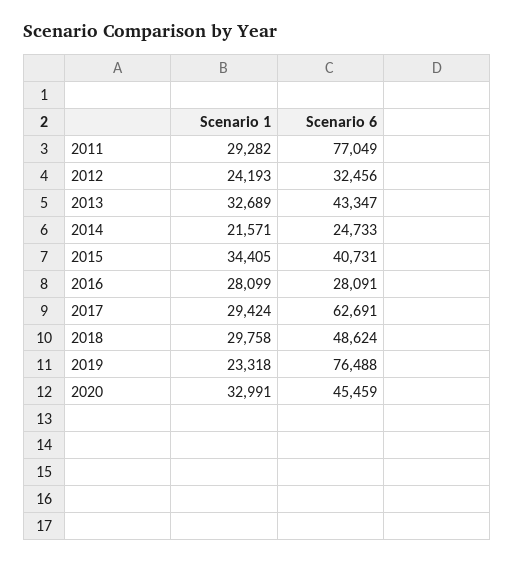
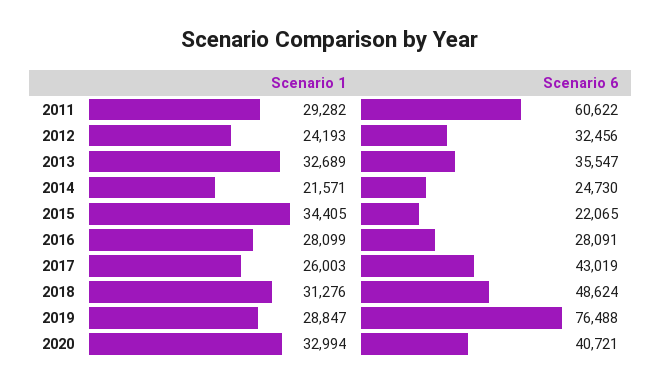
Scenario 6, 2011: 77049 -> 60622
Scenario 6, 2013: 43347 -> 35547
Scenario 6, 2014: 24733 -> 24730
Scenario 6, 2015: 40731 -> 22065
Scenario 1, 2017: 29424 -> 26003
Scenario 6, 2017: 62691 -> 43019
Scenario 1, 2018: 29758 -> 31276
Scenario 1, 2019: 23318 -> 28847
Scenario 1, 2020: 32991 -> 32994
Scenario 6, 2020: 45459 -> 40721

